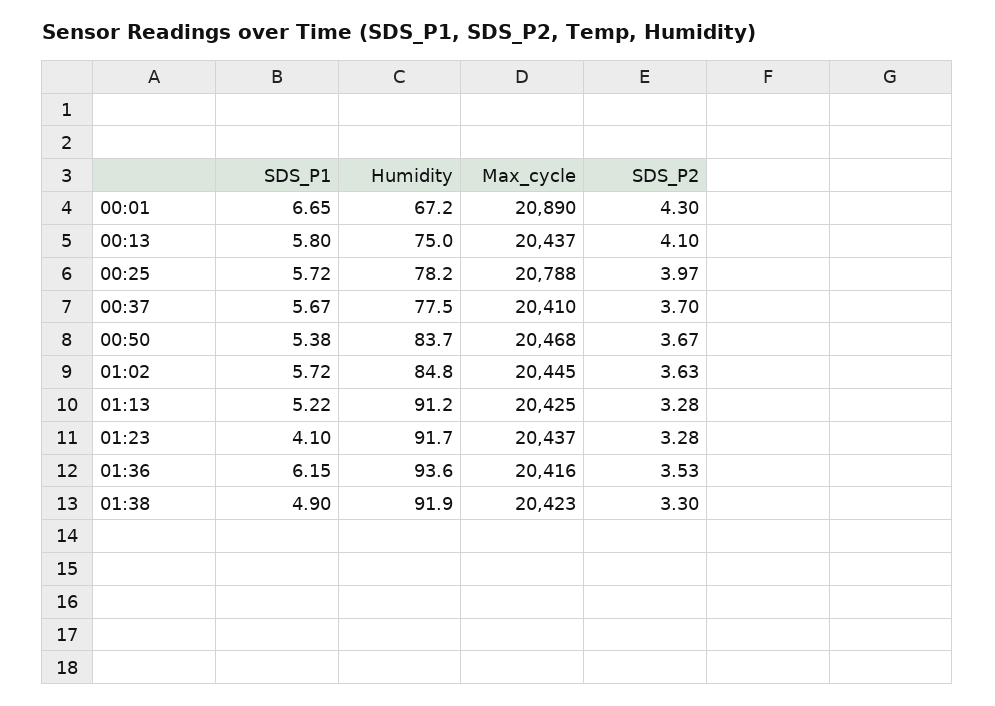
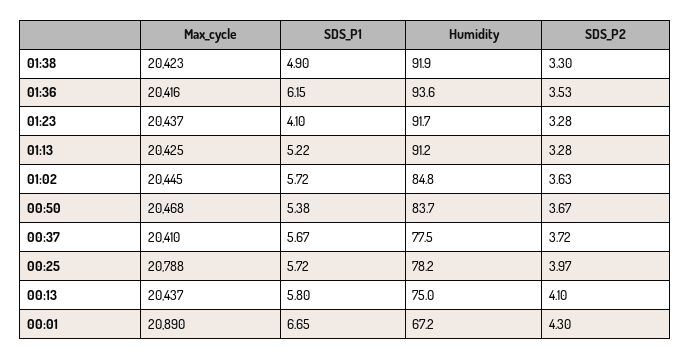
SDS_P2, 00:37: 3.7 -> 3.72

